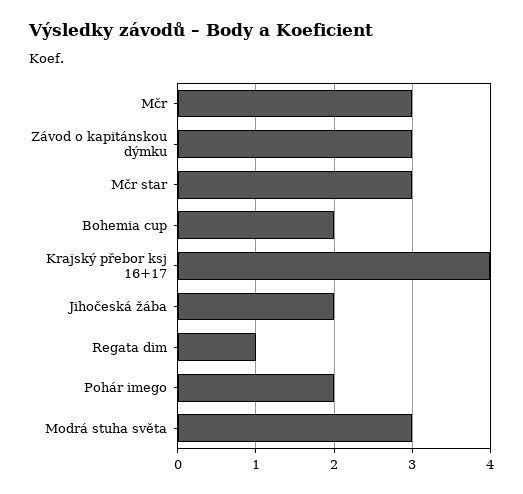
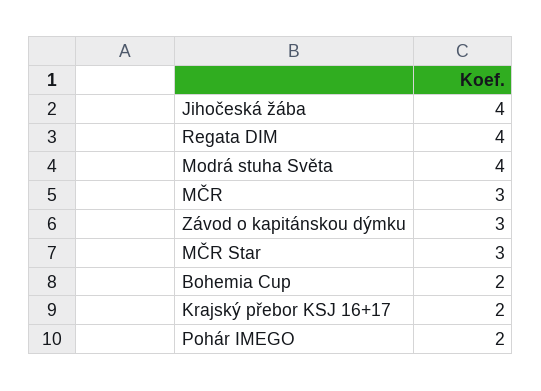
Krajský přebor ksj 16+17: 4 -> 2
Jihočeská žába: 2 -> 4
Regata dim: 1 -> 4
Modrá stuha světa: 3 -> 4

